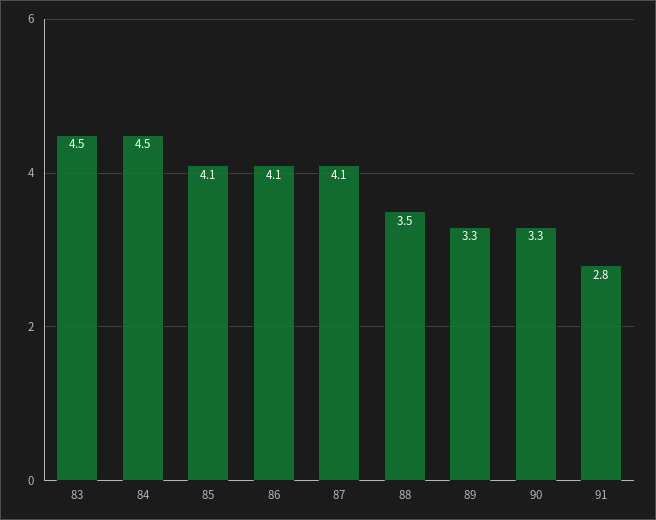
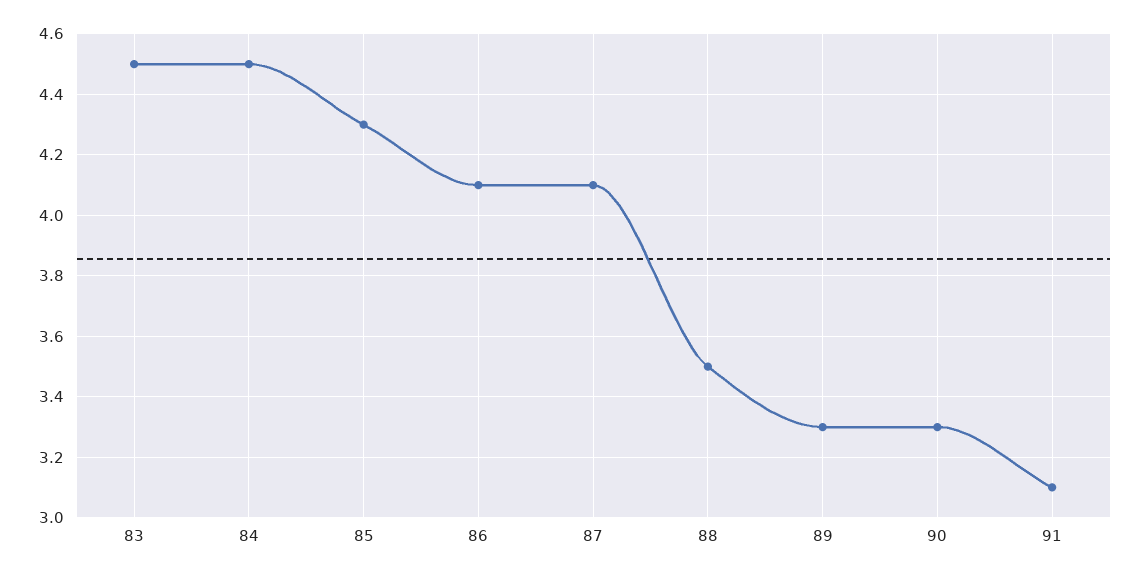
85: 4.1 -> 4.3
91: 2.8 -> 3.1

